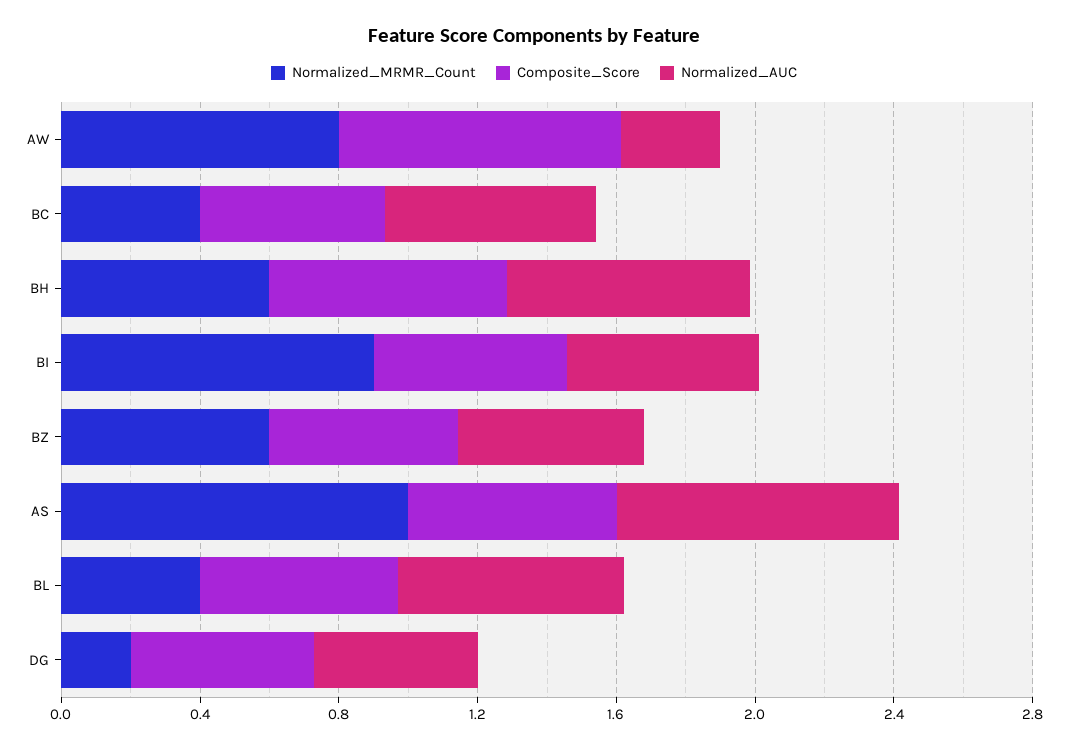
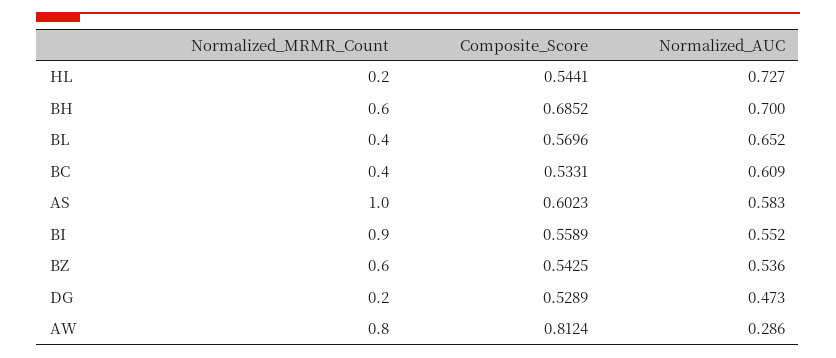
Normalized_AUC, AS: 0.8 -> 0.583
Normalized_MRMR_Count, HL: none -> 0.2
Composite_Score, HL: none -> 0.5441
Normalized_AUC, HL: none -> 0.727

